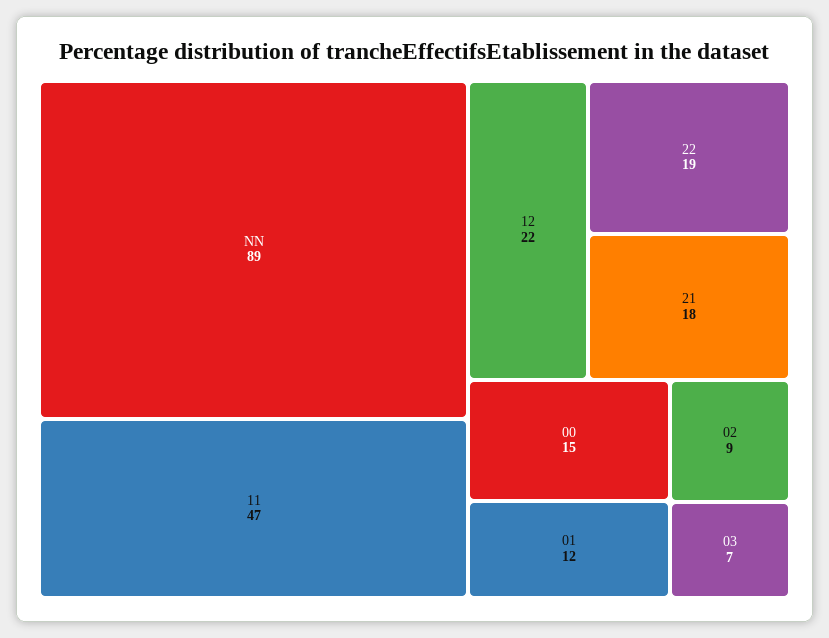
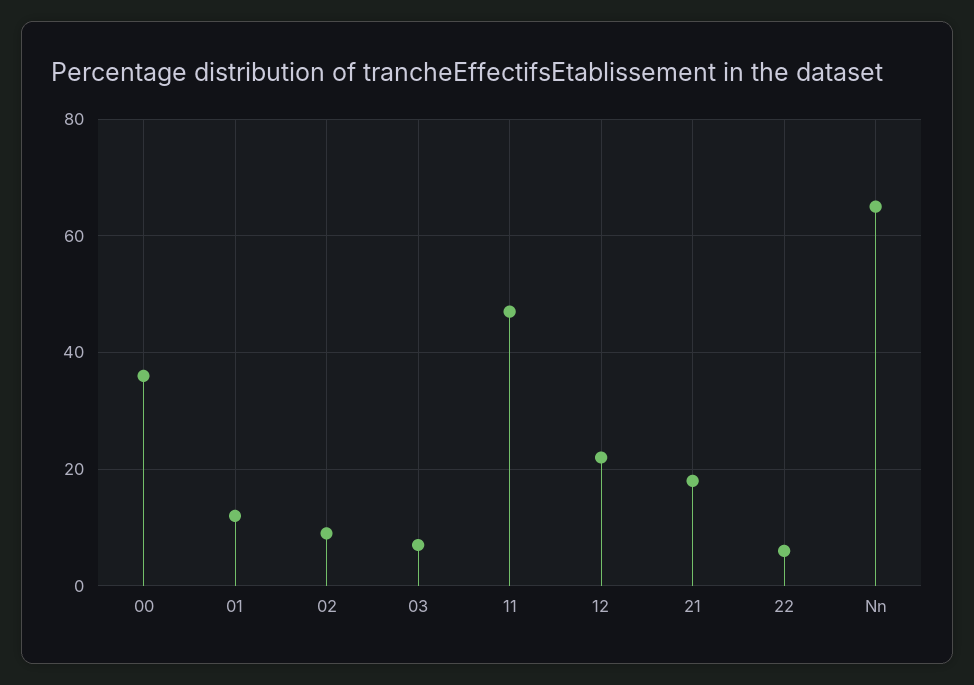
NN: 89 -> 65
22: 19 -> 5
00: 15 -> 35

